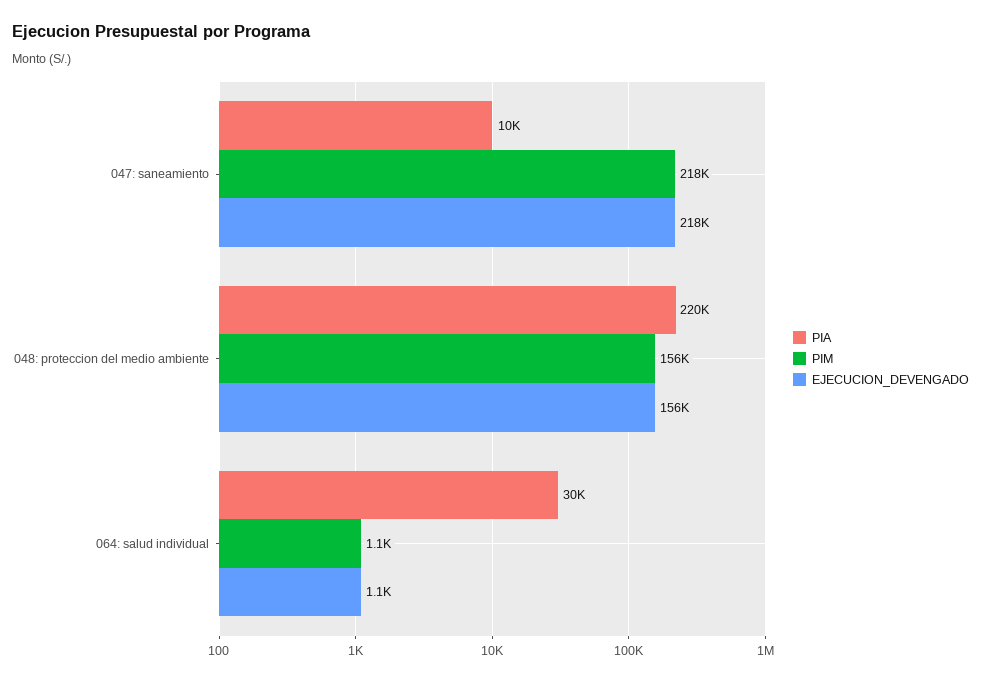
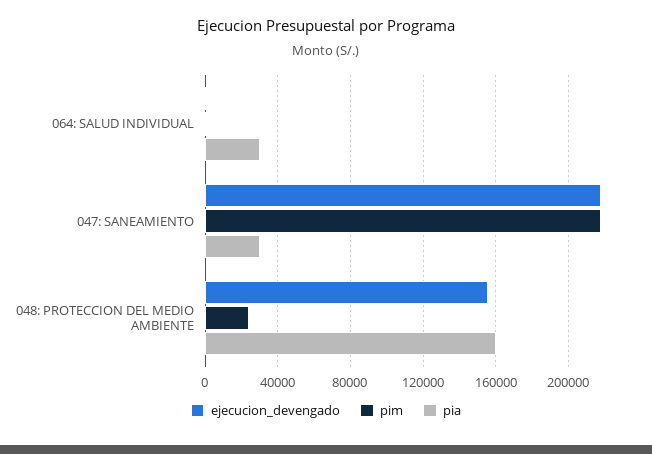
PIA, 047: saneamiento: 10000 -> 30000
PIA, 048: proteccion del medio ambiente: 220000 -> 160000
PIM, 048: proteccion del medio ambiente: 156000 -> 25000

